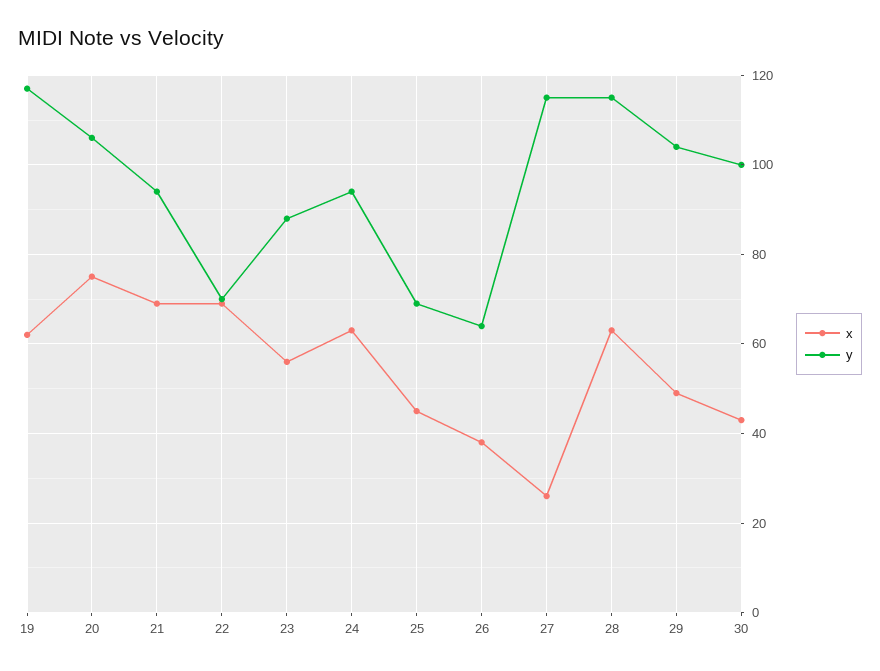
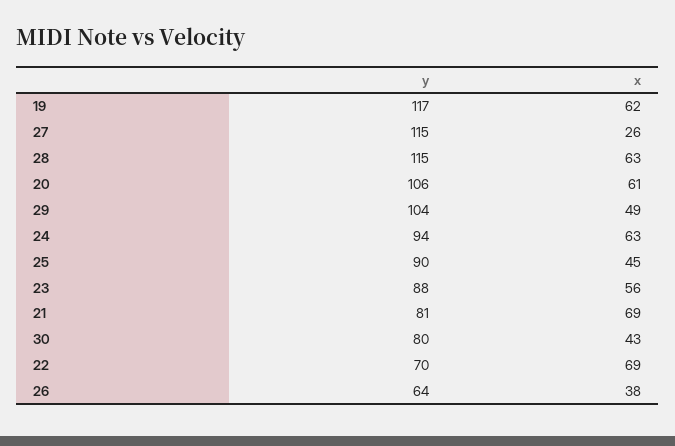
x, 20: 75 -> 61
y, 21: 95 -> 81
y, 25: 70 -> 90
y, 30: 100 -> 80

